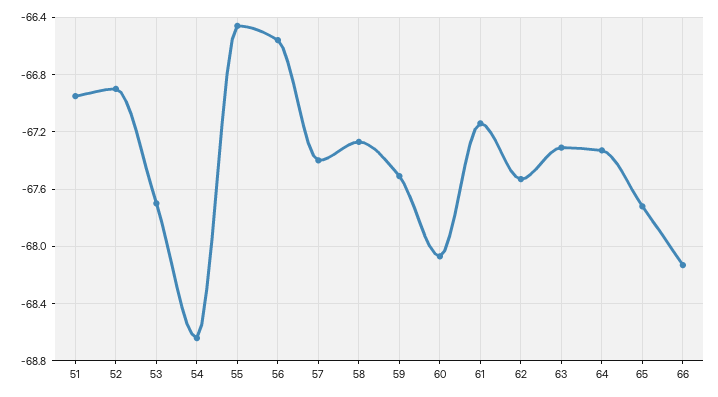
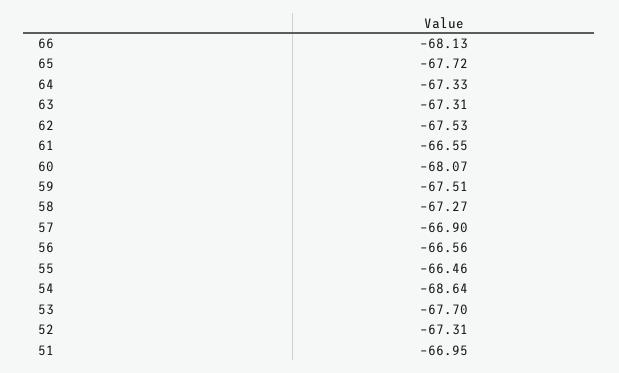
52: -66.9 -> -67.31
57: -67.4 -> -66.9
61: -67.15 -> -66.55

